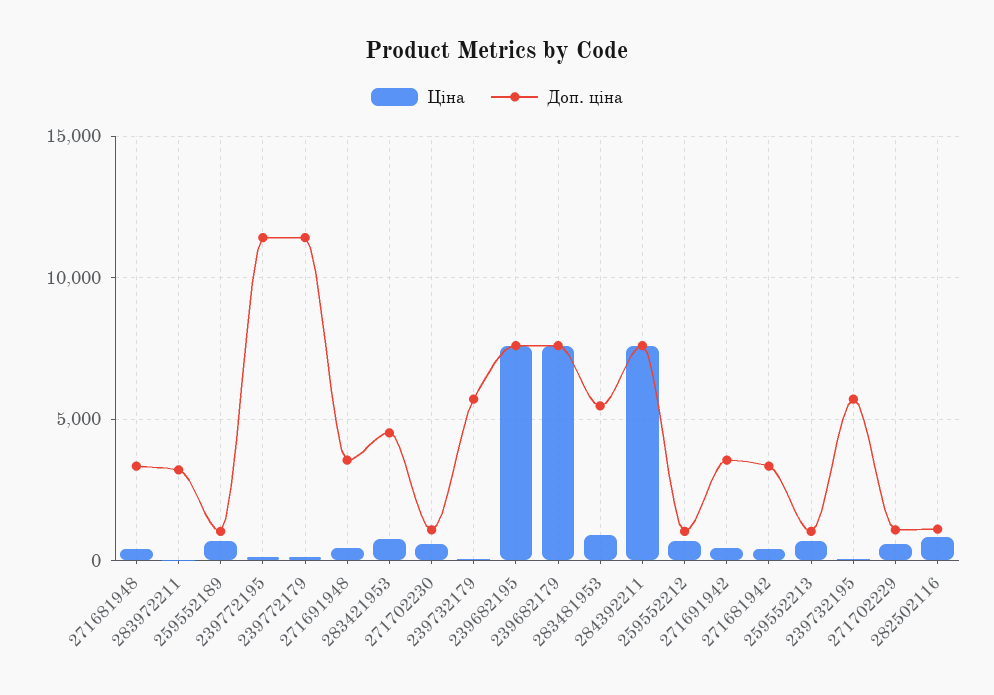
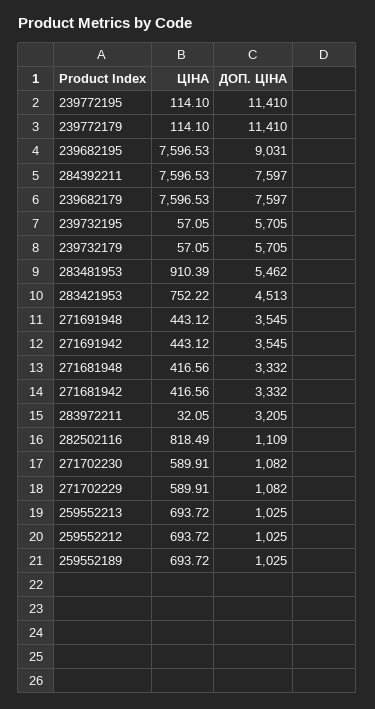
Доп. ціна, 239682195: 7500 -> 9031

